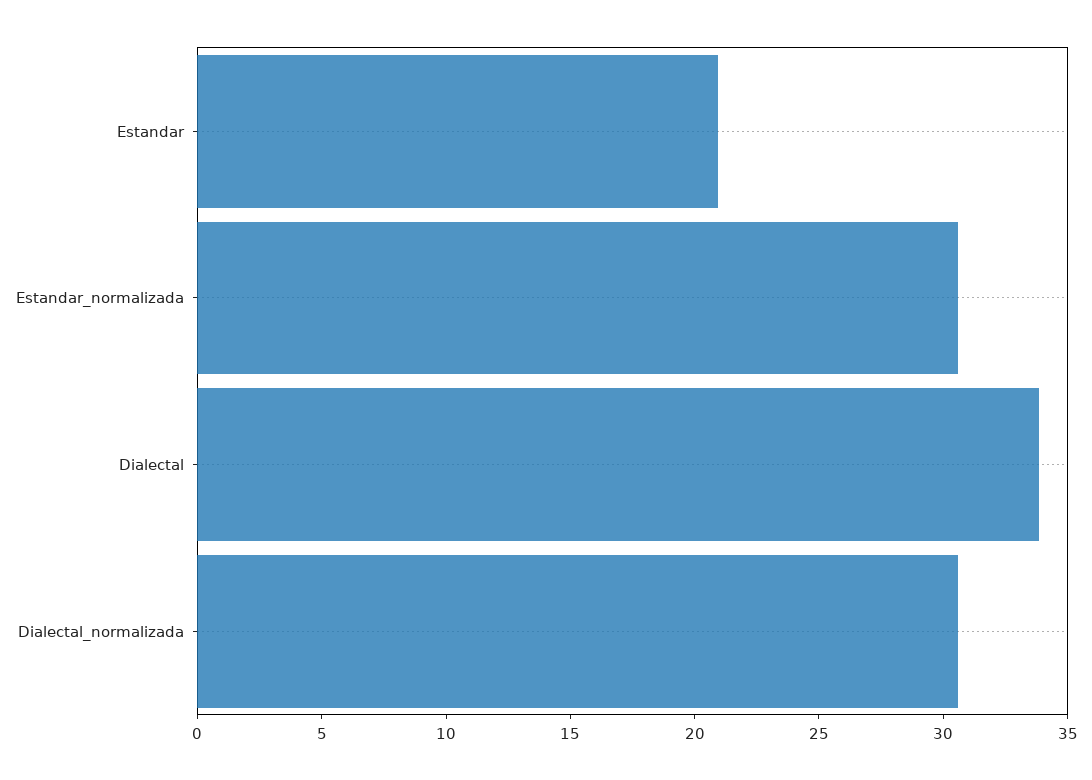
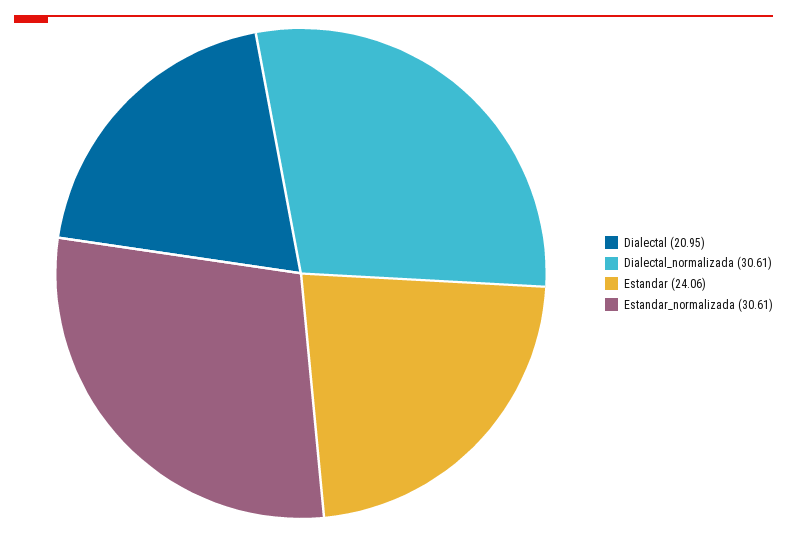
Estandar: 21 -> 24.06
Dialectal: 34 -> 20.95

